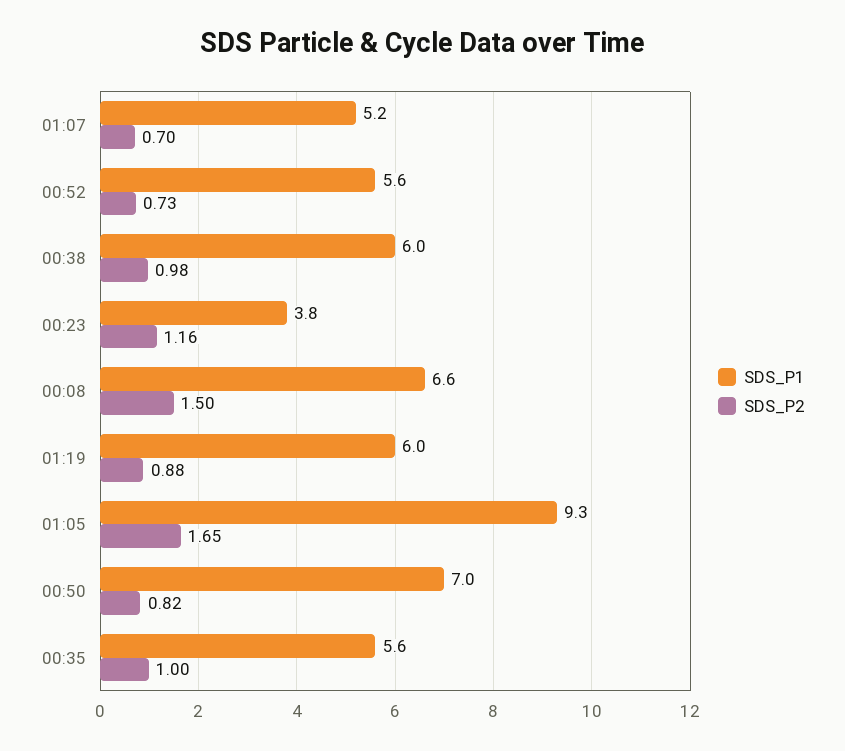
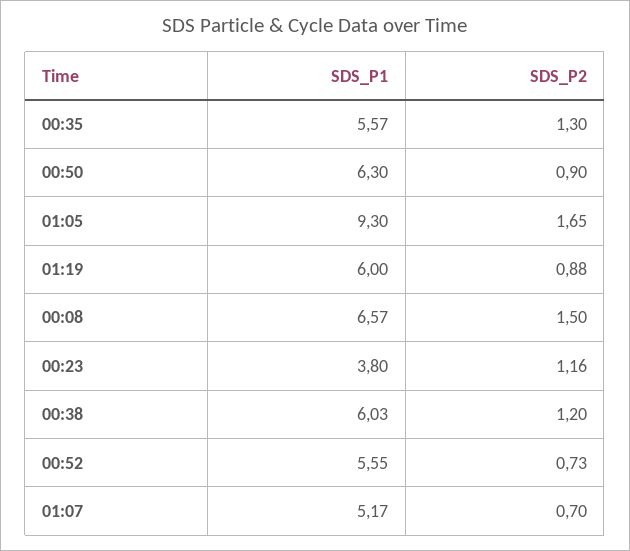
SDS_P2, 00:38: 0.98 -> 1.2
SDS_P1, 00:50: 7 -> 6.3
SDS_P2, 00:50: 0.82 -> 0.9
SDS_P2, 00:35: 1 -> 1.3

